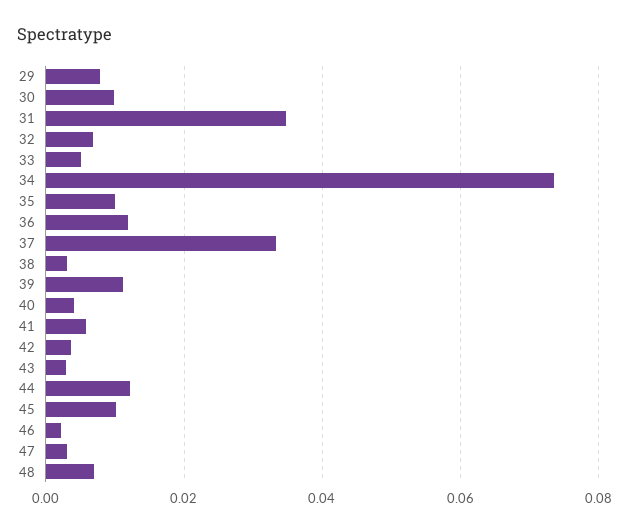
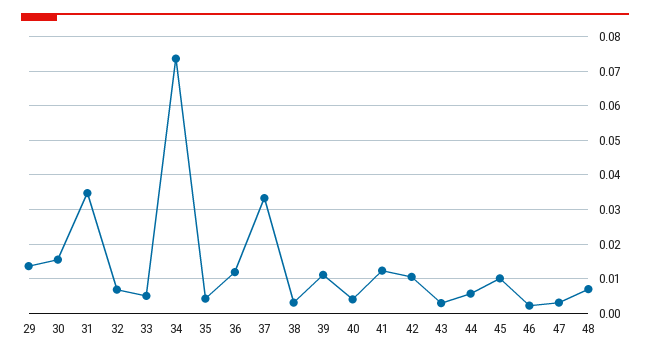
29: 0.008 -> 0.014
30: 0.01 -> 0.016
35: 0.01 -> 0.004
41: 0.006 -> 0.012
42: 0.004 -> 0.01
44: 0.012 -> 0.006

